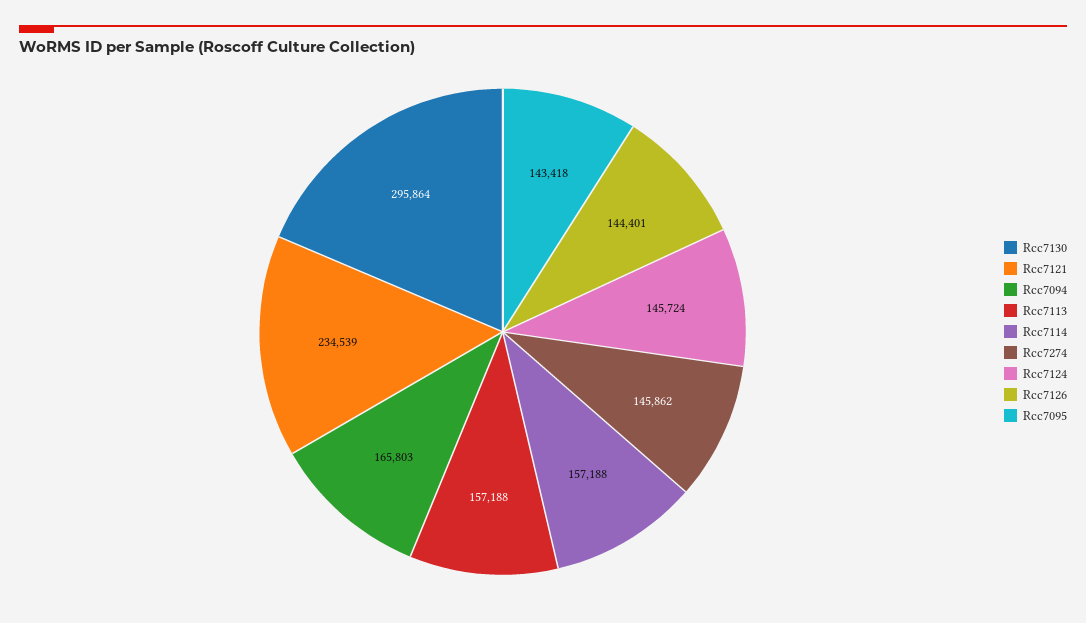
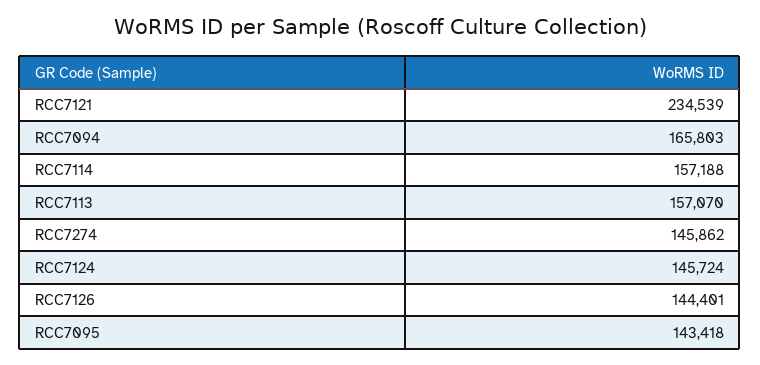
Rcc7130: 295864 -> none
Rcc7113: 157188 -> 157070

